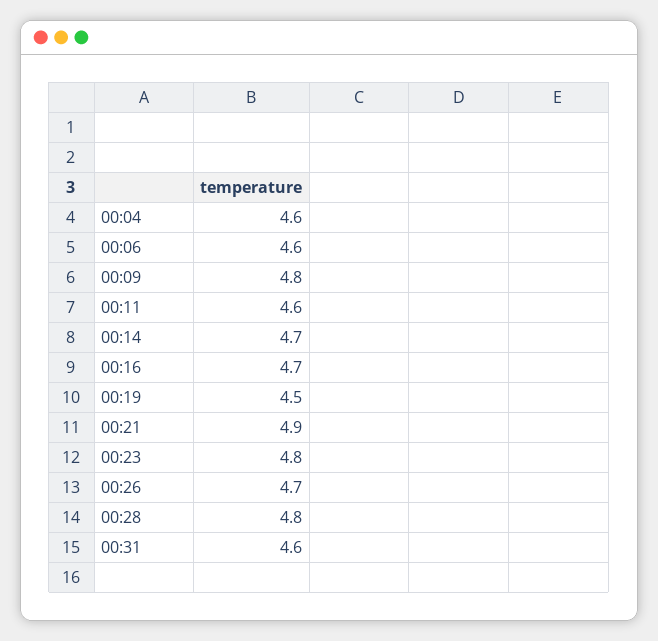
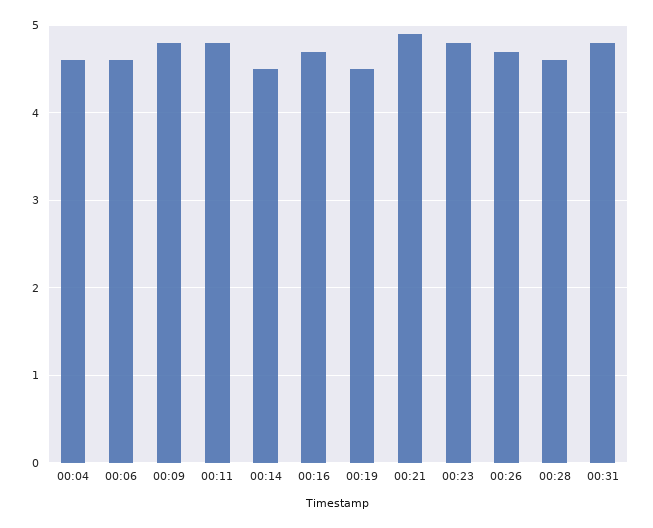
00:11: 4.6 -> 4.8
00:14: 4.7 -> 4.5
00:28: 4.8 -> 4.6
00:31: 4.6 -> 4.8

